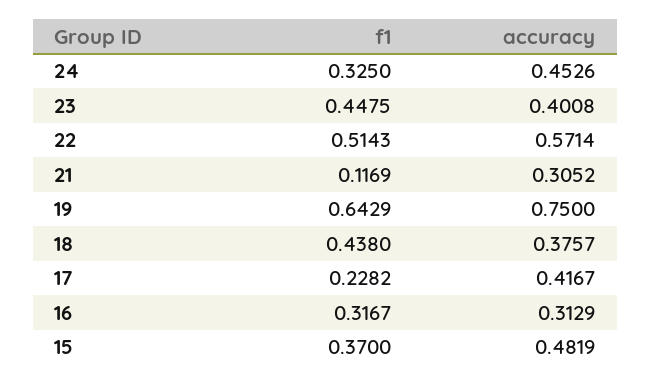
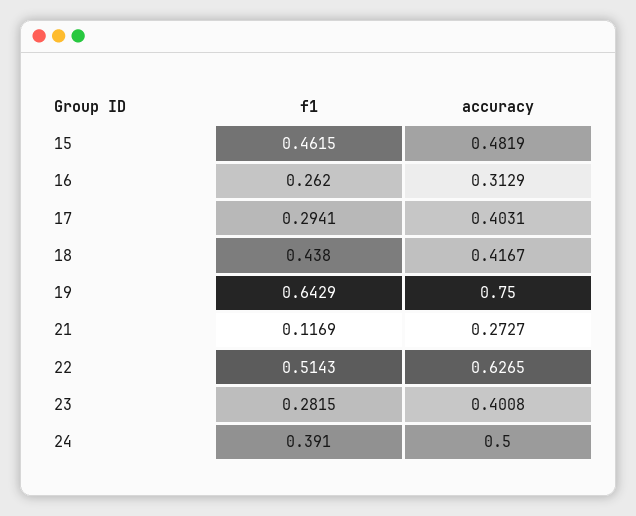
f1, 24: 0.325 -> 0.391
accuracy, 24: 0.4526 -> 0.5
f1, 23: 0.4475 -> 0.2815
accuracy, 22: 0.5714 -> 0.6265
accuracy, 21: 0.3052 -> 0.2727
accuracy, 18: 0.3757 -> 0.4167
f1, 17: 0.2282 -> 0.2941
accuracy, 17: 0.4167 -> 0.4031
f1, 16: 0.3167 -> 0.262
f1, 15: 0.37 -> 0.4615

